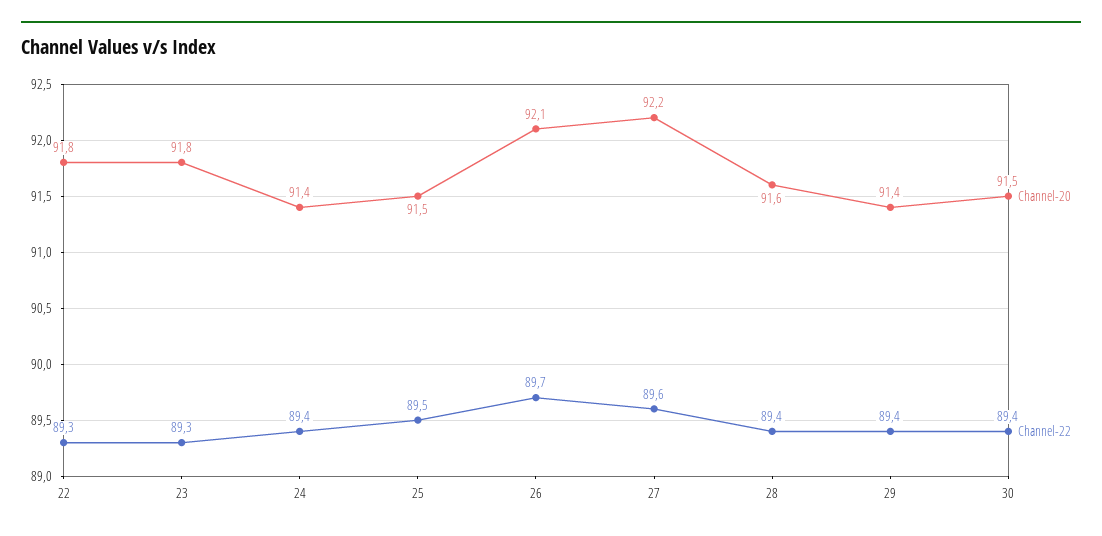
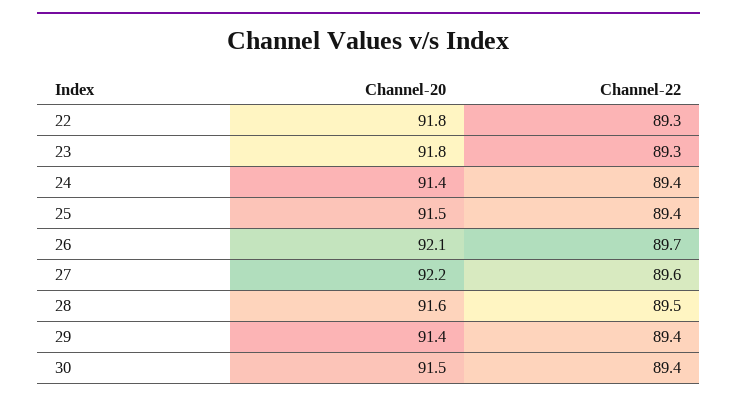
Channel-22, 25: 89.5 -> 89.4
Channel-22, 28: 89.4 -> 89.5

